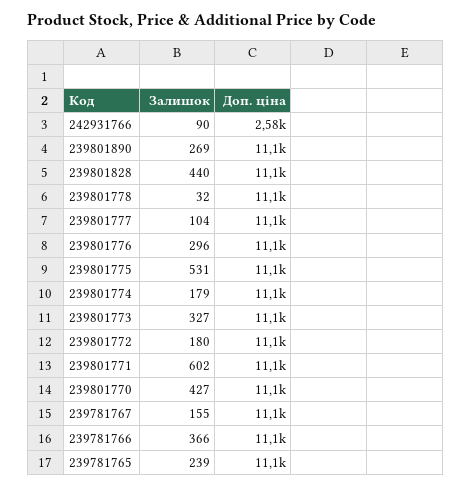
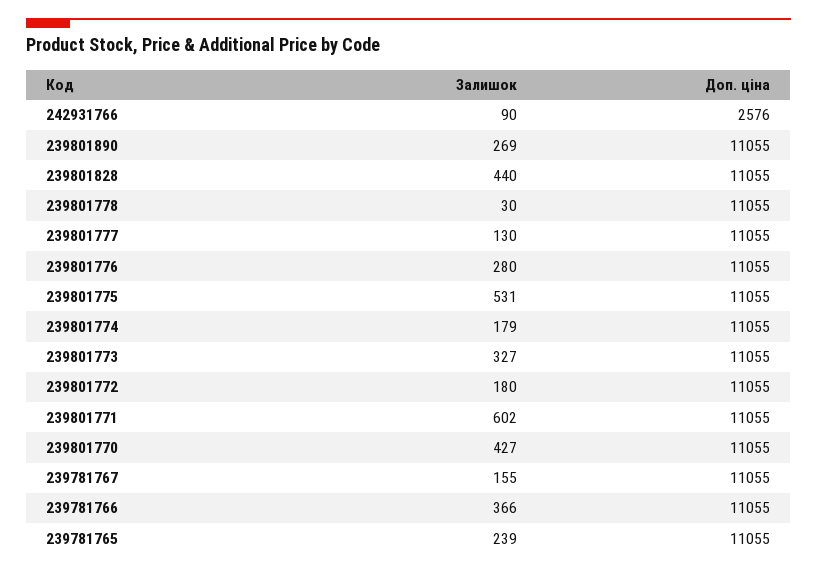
Залишок, 239801778: 32 -> 30
Залишок, 239801777: 104 -> 130
Залишок, 239801776: 296 -> 280

